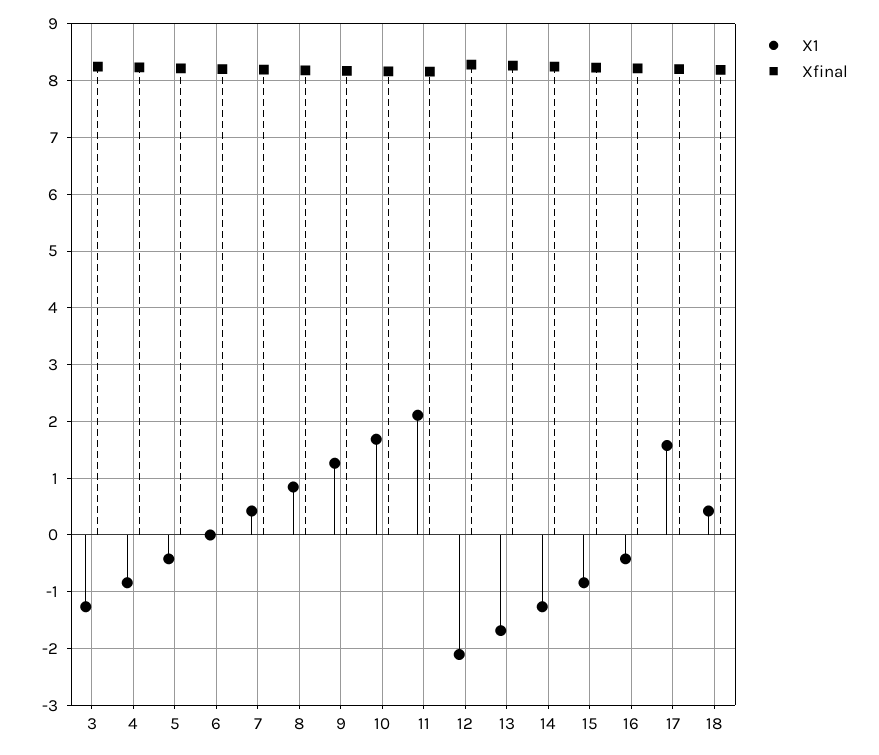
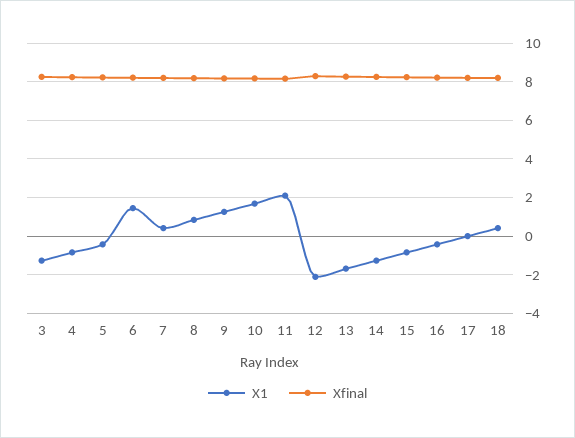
X1, 6: 0 -> 1.5
X1, 17: 1.6 -> 0

